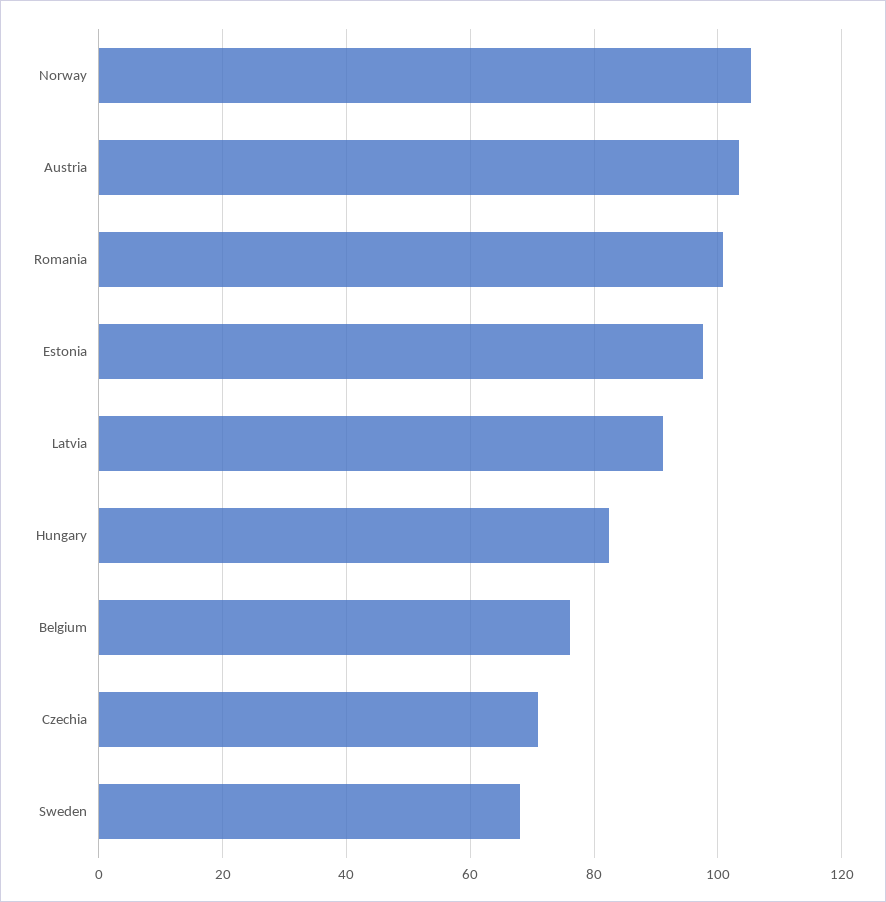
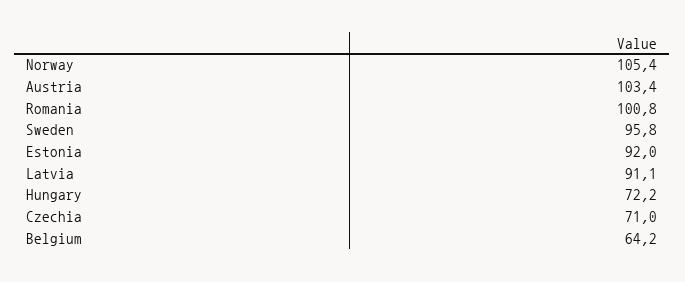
Estonia: 98 -> 92
Hungary: 82 -> 72.2
Belgium: 76 -> 64.2
Sweden: 68 -> 95.8

